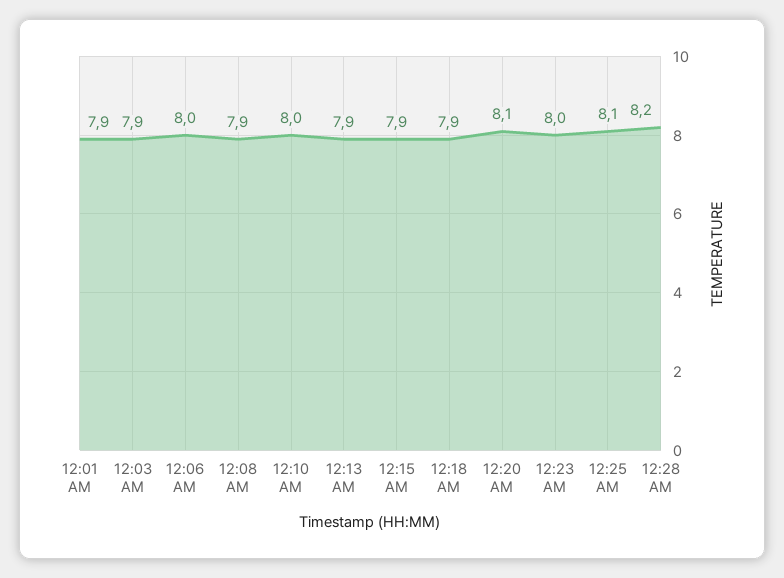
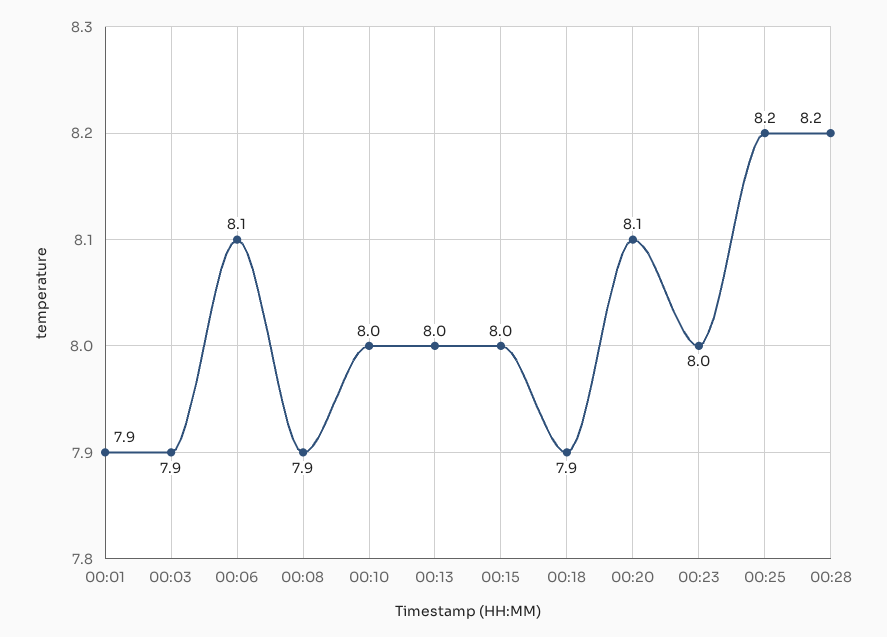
12:06 AM: 8 -> 8.1
12:13 AM: 7.9 -> 8
12:15 AM: 7.9 -> 8
12:25 AM: 8.1 -> 8.2

